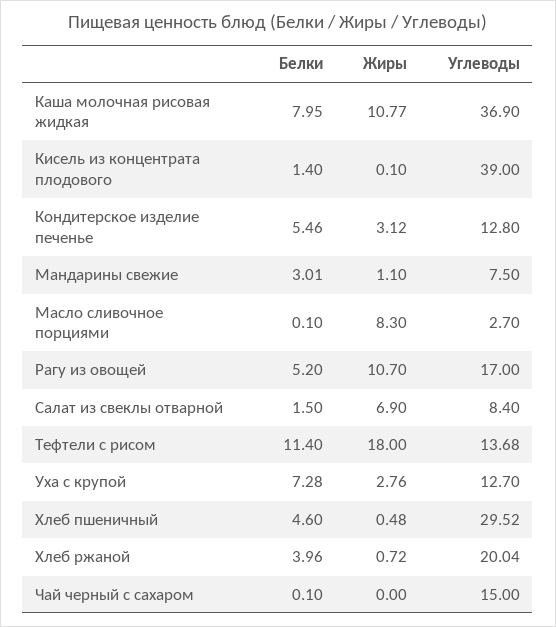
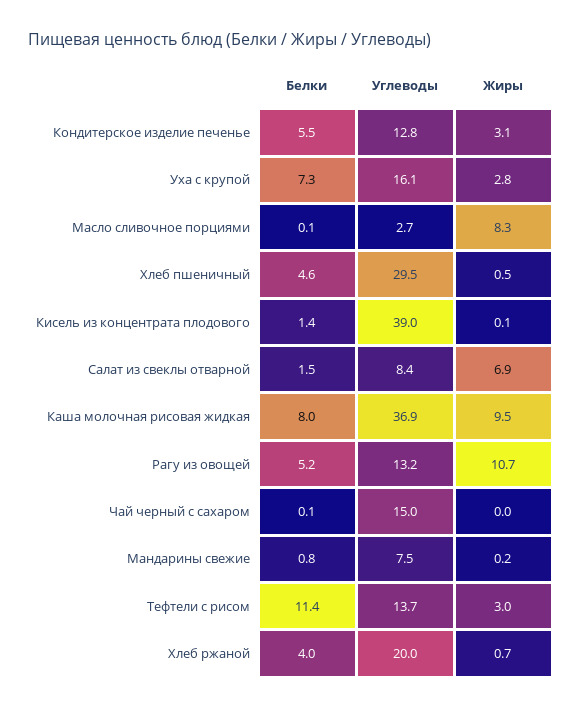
Жиры, Каша молочная рисовая жидкая: 10.77 -> 9.5
Белки, Мандарины свежие: 3.01 -> 0.8
Жиры, Мандарины свежие: 1.1 -> 0.2
Углеводы, Рагу из овощей: 17 -> 13.2
Жиры, Тефтели с рисом: 18 -> 3
Углеводы, Уха с крупой: 12.7 -> 16.1

